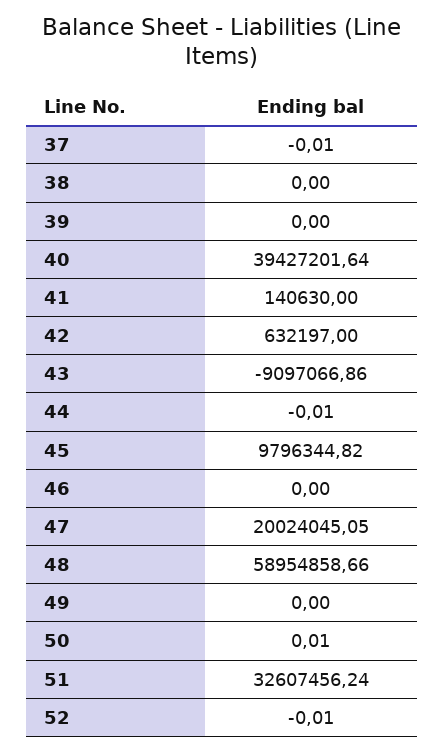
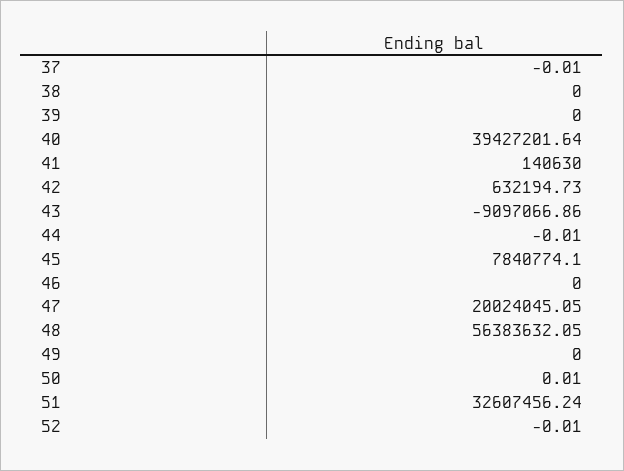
42: 632197 -> 632194.73
45: 9796344.82 -> 7840774.1
48: 58954858.66 -> 56383632.05

